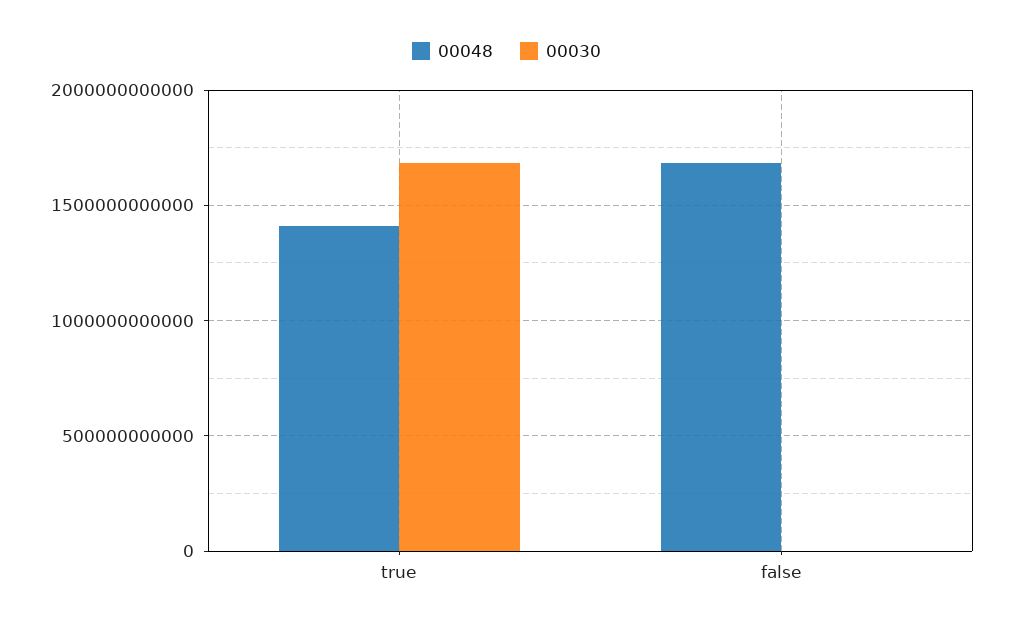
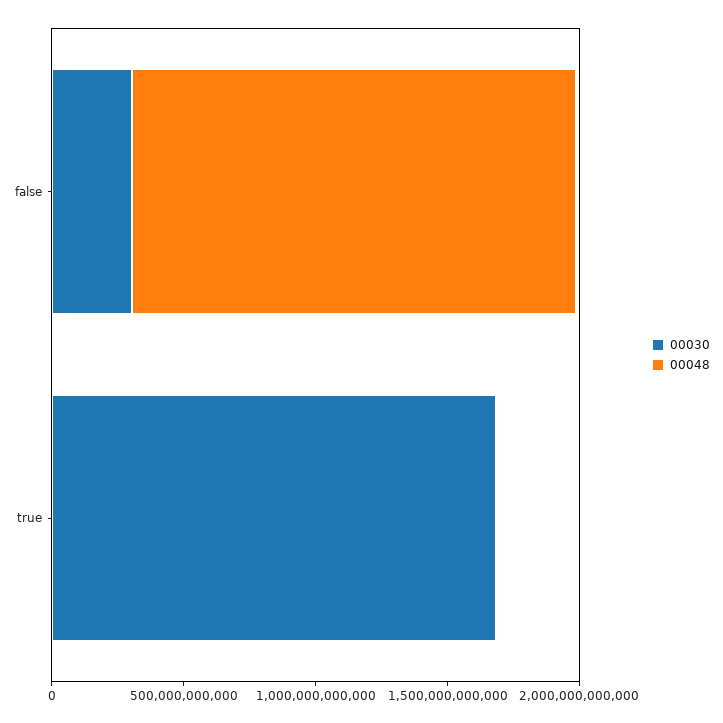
00048, true: 1400000000000 -> 0
00030, false: 0 -> 300000000000

